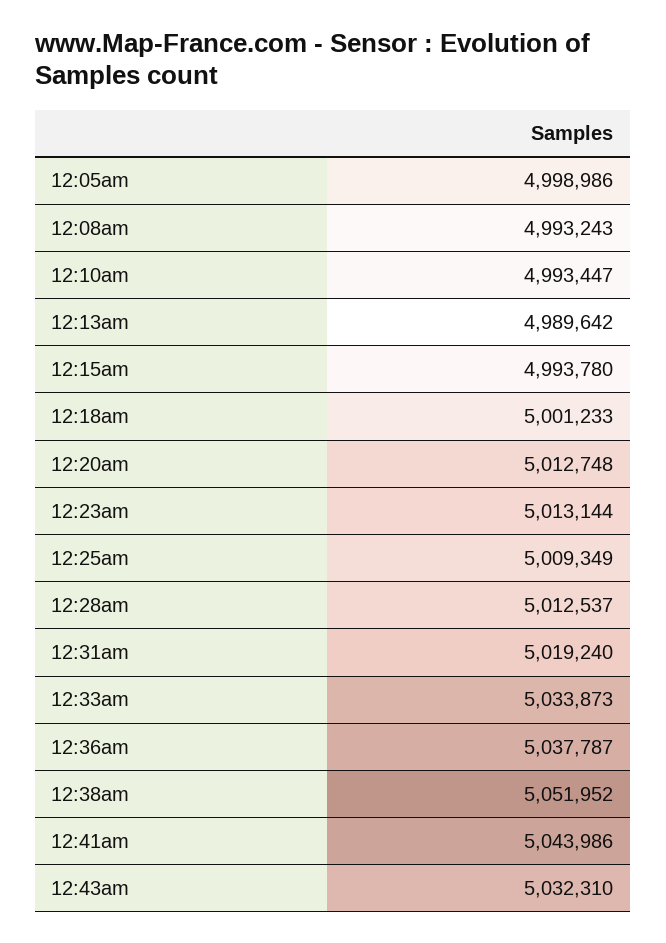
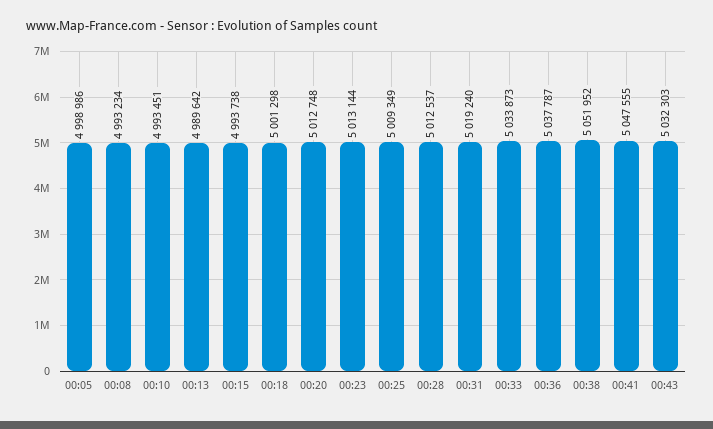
12:08am: 4993243 -> 4993234
12:10am: 4993447 -> 4993451
12:15am: 4993780 -> 4993738
12:18am: 5001233 -> 5001298
12:41am: 5043986 -> 5047555
12:43am: 5032310 -> 5032303

